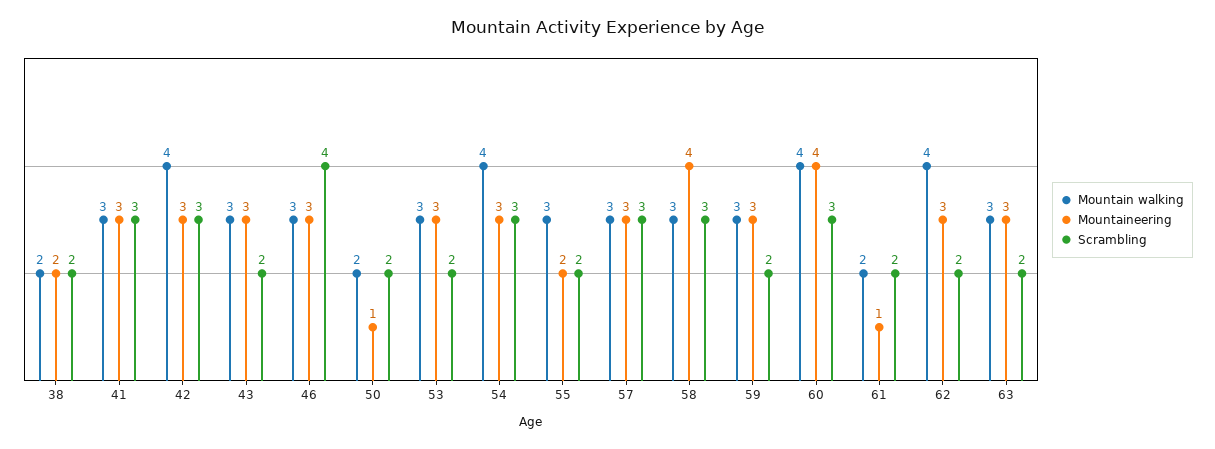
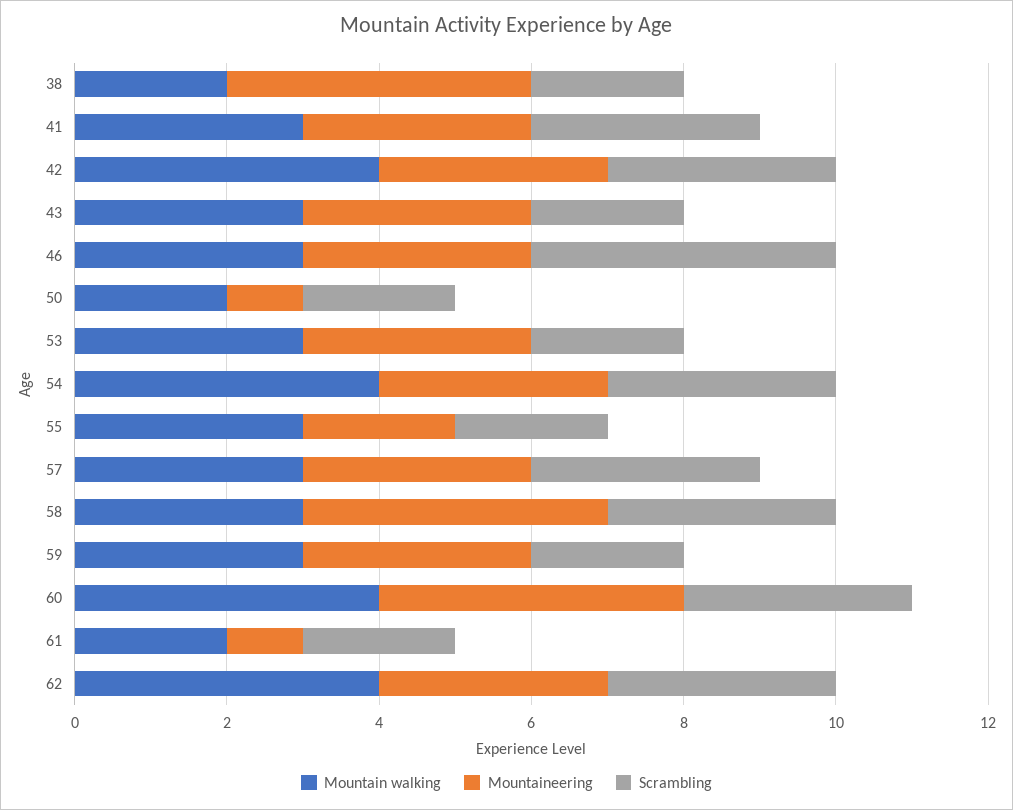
Mountaineering, 38: 2 -> 4
Scrambling, 62: 2 -> 3
Mountain walking, 63: 3 -> none
Mountaineering, 63: 3 -> none
Scrambling, 63: 2 -> none

